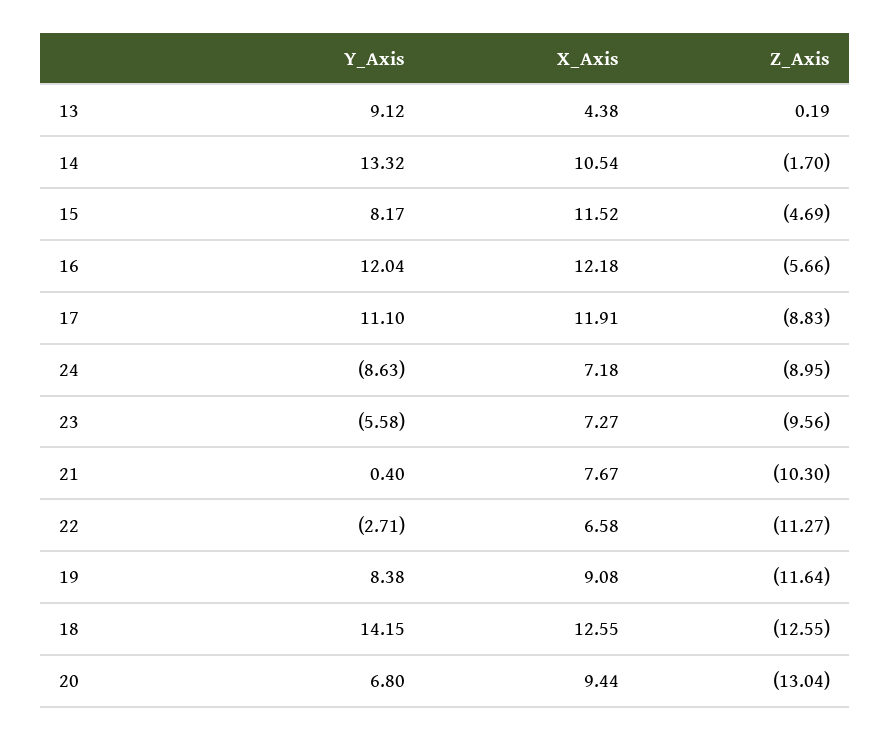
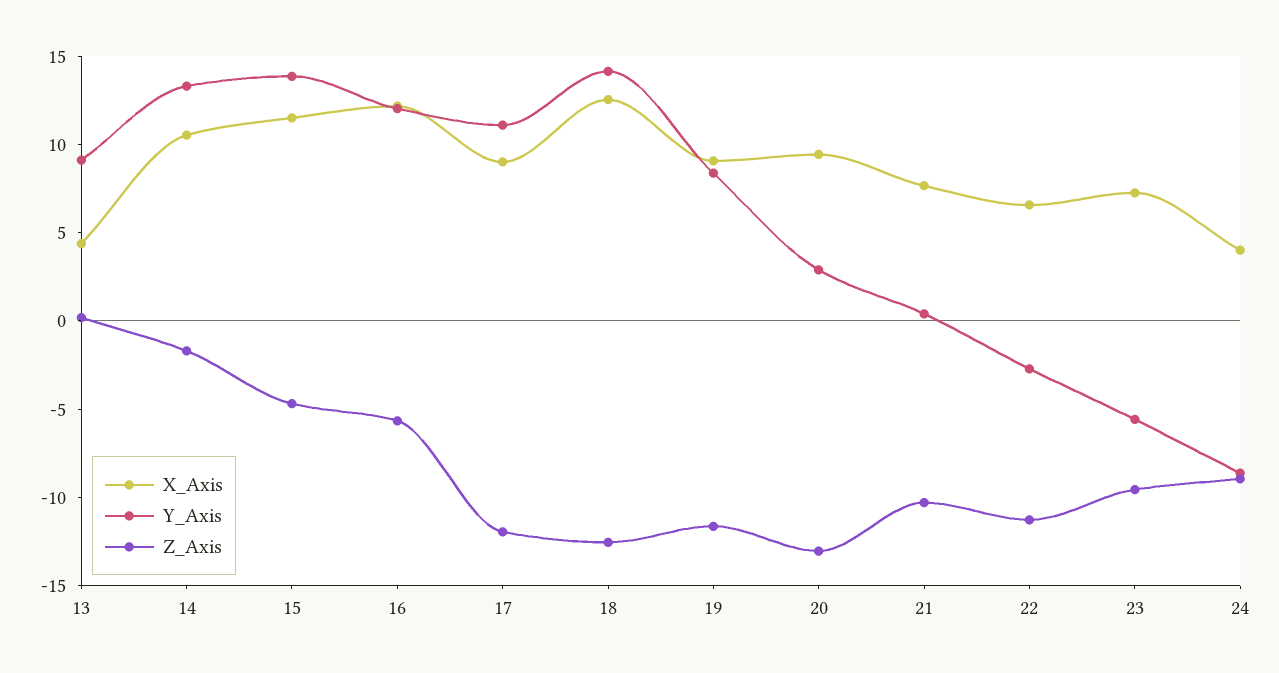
Y_Axis, 15: 8.17 -> 14
X_Axis, 17: 11.91 -> 9
Z_Axis, 17: -8.83 -> -12
X_Axis, 24: 7.18 -> 4
Y_Axis, 20: 6.8 -> 3

